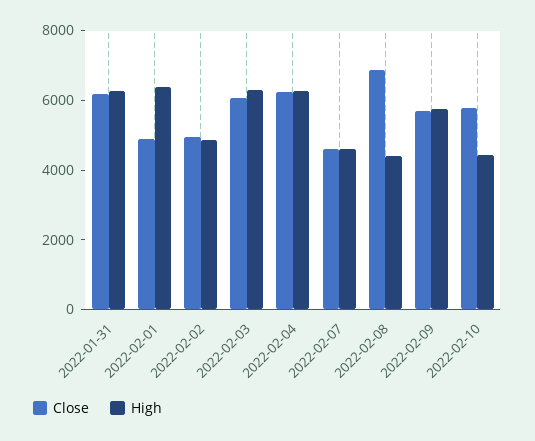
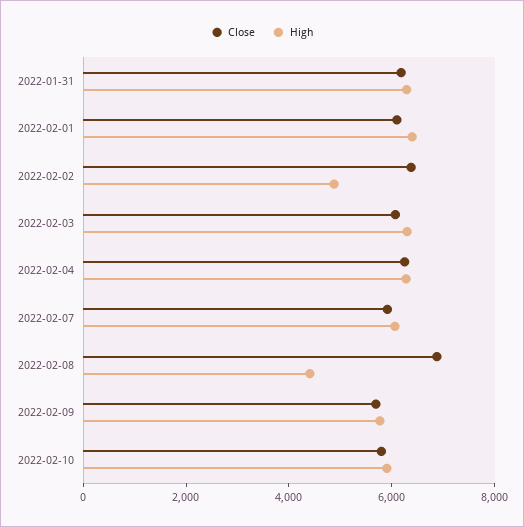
Close, 2022-02-01: 5000 -> 6000
Close, 2022-02-02: 5000 -> 6500
Close, 2022-02-07: 4500 -> 6000
High, 2022-02-07: 4500 -> 6000
High, 2022-02-10: 4500 -> 6000

